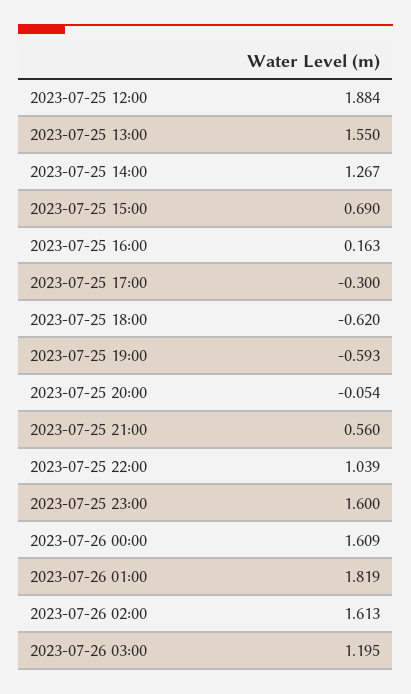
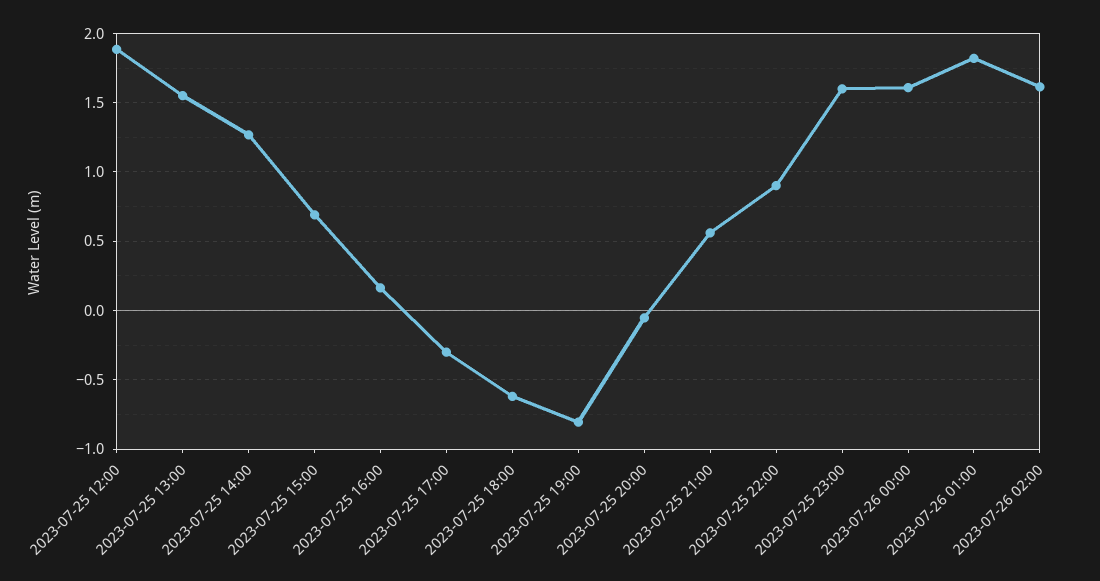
2023-07-25 19:00: -0.593 -> -0.8
2023-07-25 22:00: 1.039 -> 0.9
2023-07-26 03:00: 1.195 -> none

